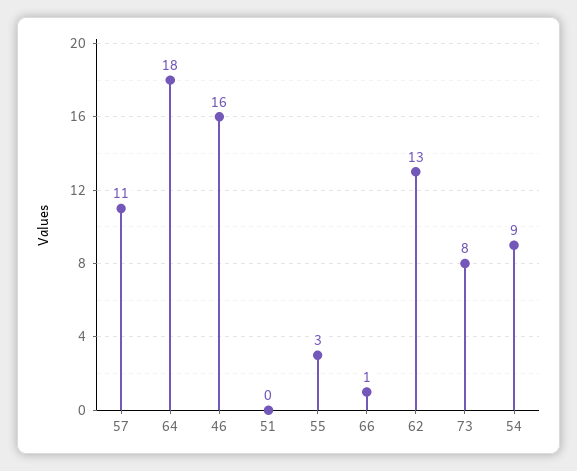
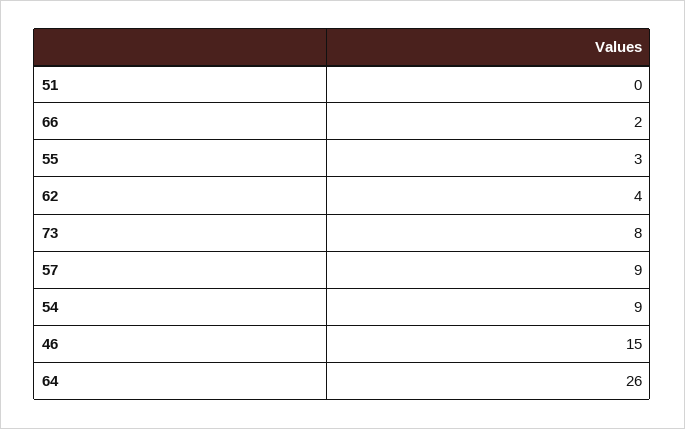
57: 11 -> 9
64: 18 -> 26
46: 16 -> 15
66: 1 -> 2
62: 13 -> 4

